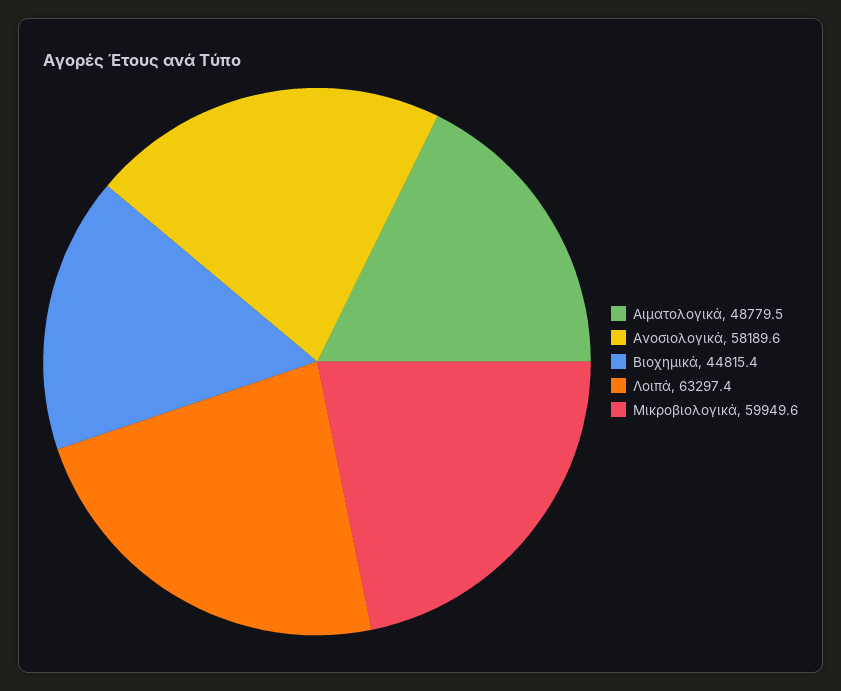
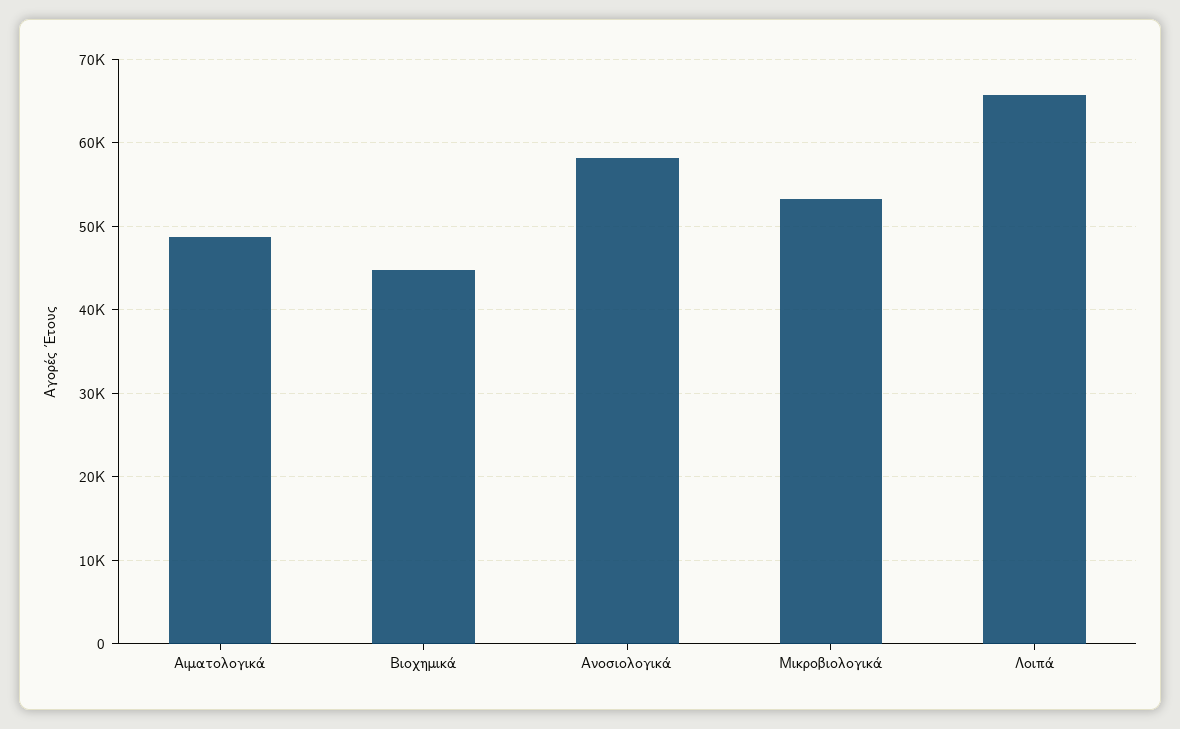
Λοιπά: 63297.4 -> 66000
Μικροβιολογικά: 59949.6 -> 53000

